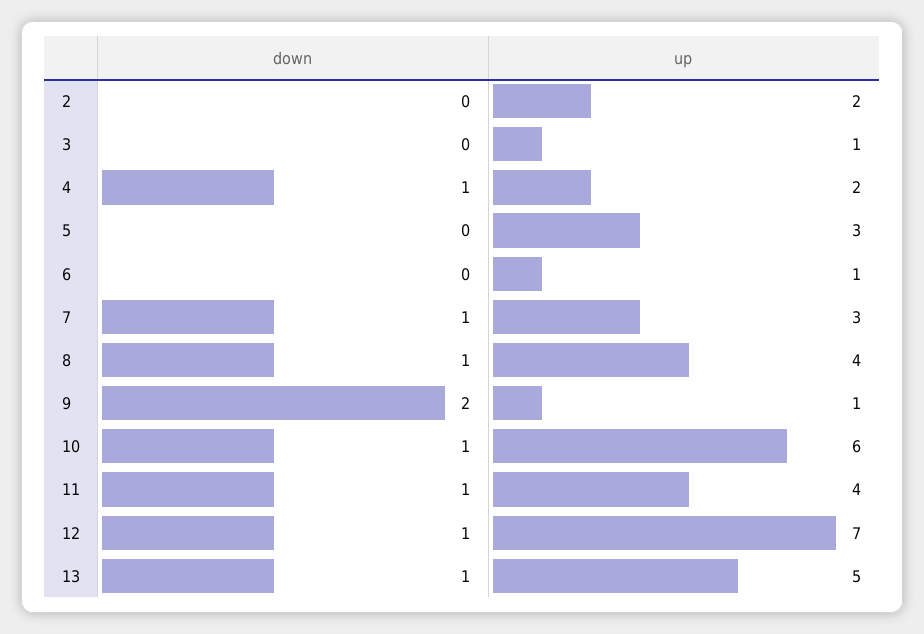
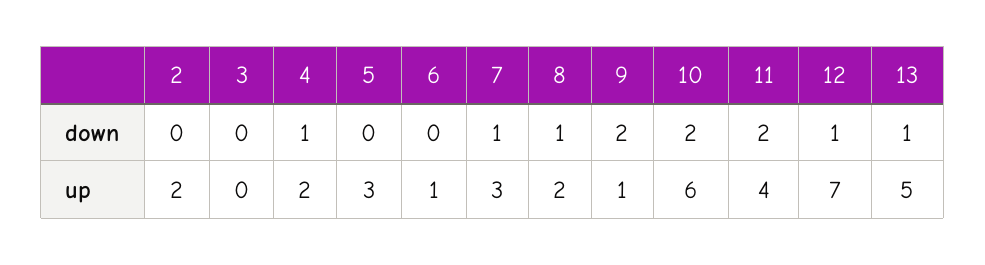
up, 3: 1 -> 0
up, 8: 4 -> 2
down, 10: 1 -> 2
down, 11: 1 -> 2

